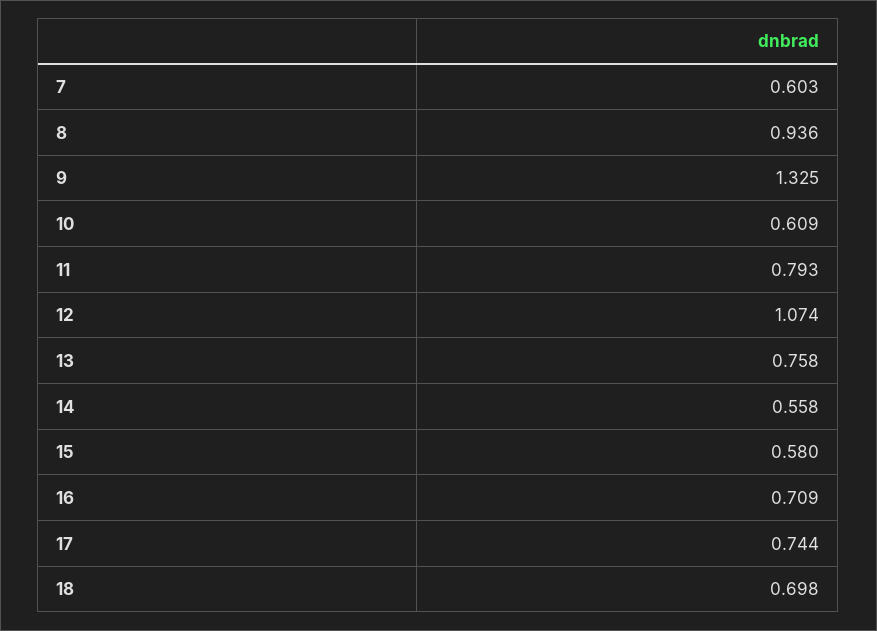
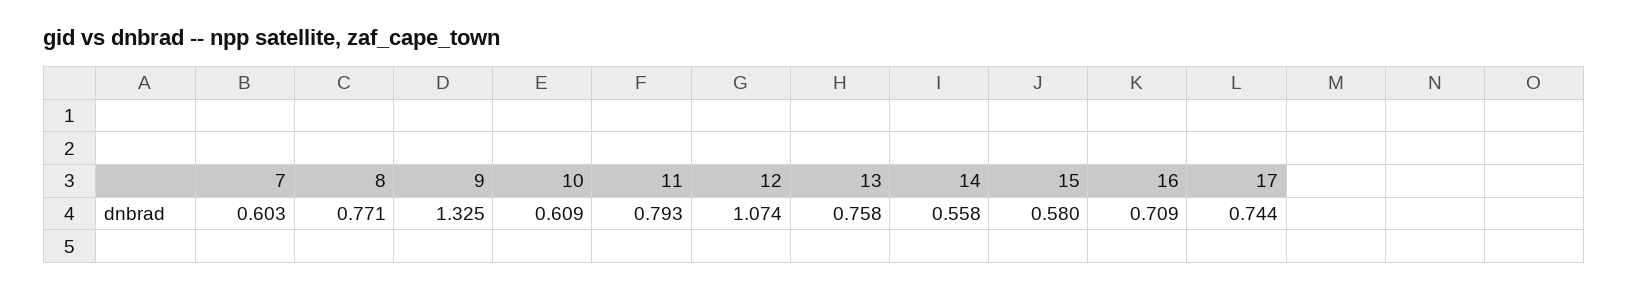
8: 0.936 -> 0.771
18: 0.698 -> none

